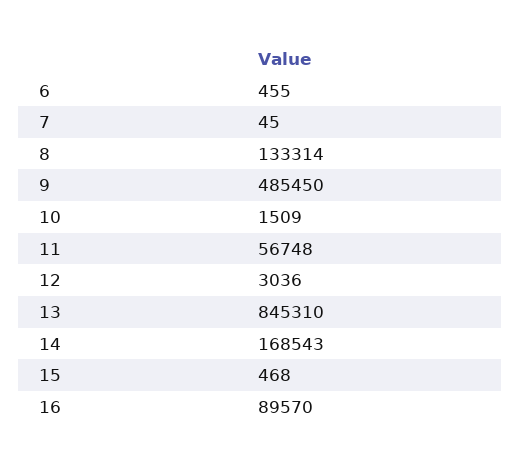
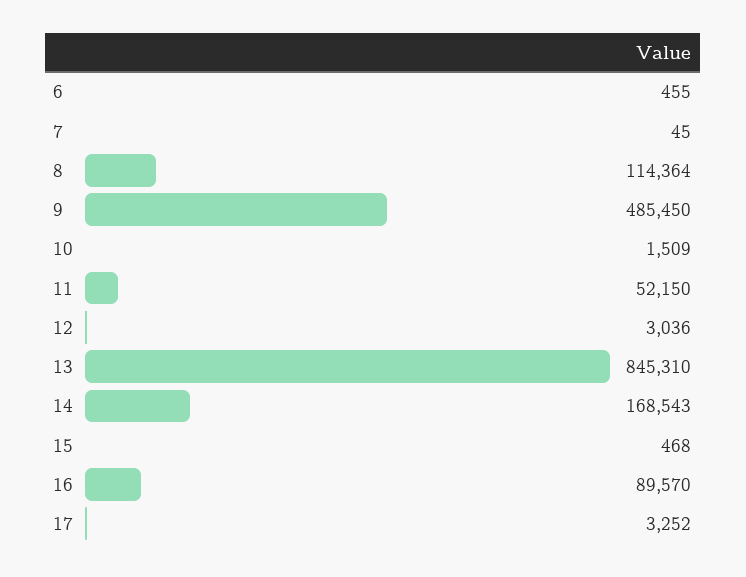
8: 133314 -> 114364
11: 56748 -> 52150
17: none -> 3252

